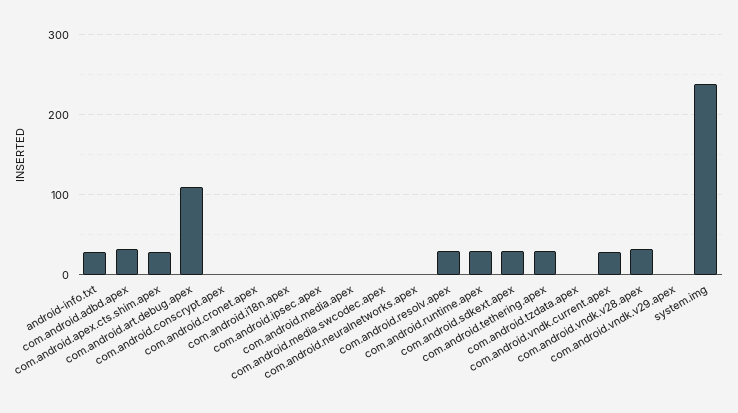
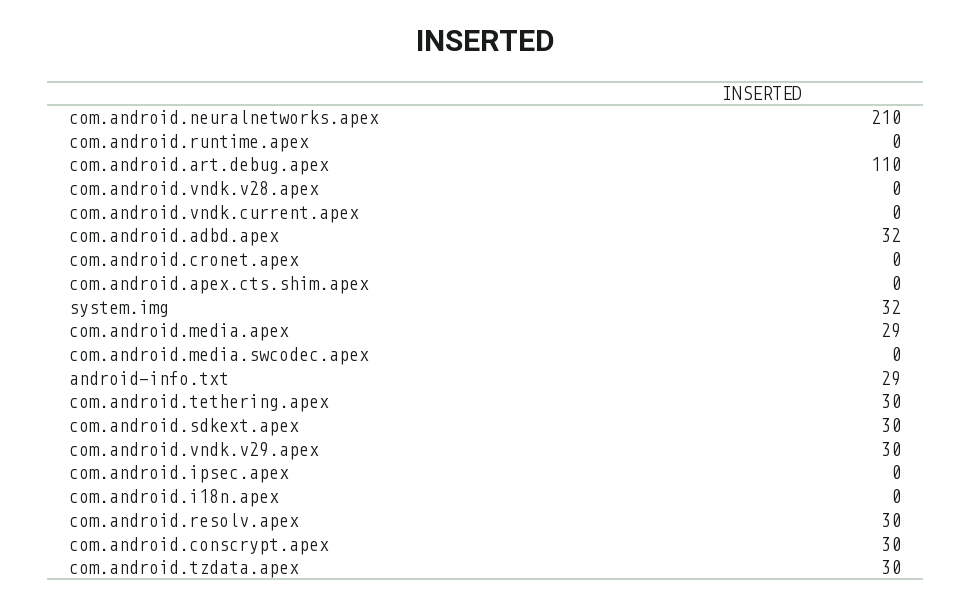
com.android.apex.cts.shim.apex: 30 -> 0
com.android.conscrypt.apex: 0 -> 30
com.android.media.apex: 0 -> 29
com.android.neuralnetworks.apex: 0 -> 210
com.android.runtime.apex: 30 -> 0
com.android.tzdata.apex: 0 -> 30
com.android.vndk.current.apex: 30 -> 0
com.android.vndk.v28.apex: 30 -> 0
com.android.vndk.v29.apex: 0 -> 30
system.img: 240 -> 32

